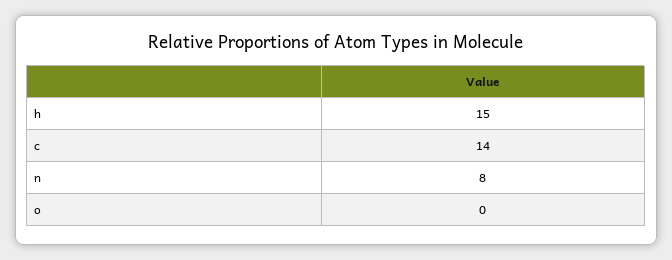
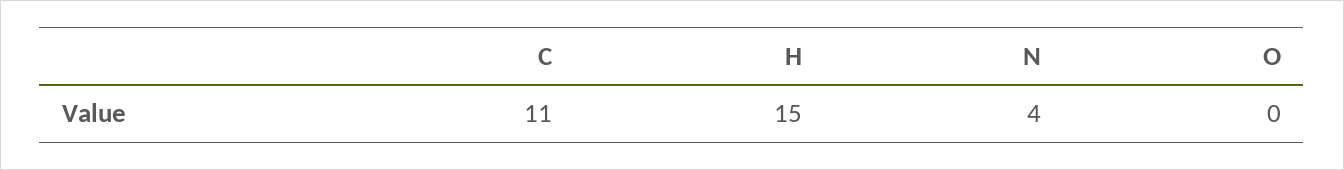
c: 14 -> 11
n: 8 -> 4

